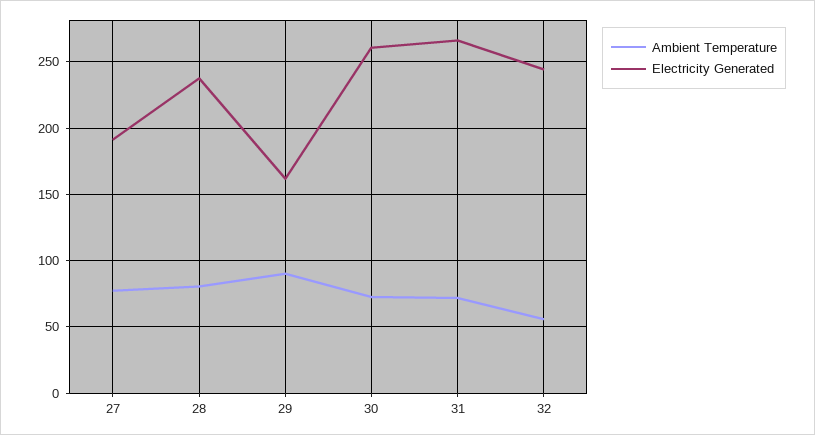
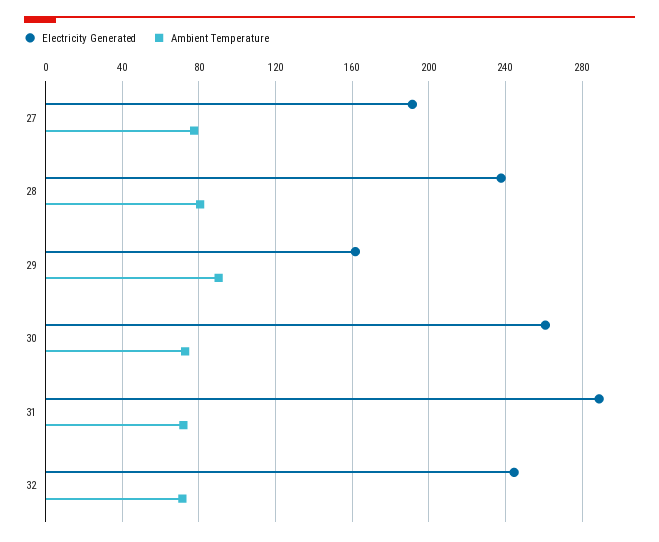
Electricity Generated, 31: 265 -> 290
Ambient Temperature, 32: 55 -> 70

